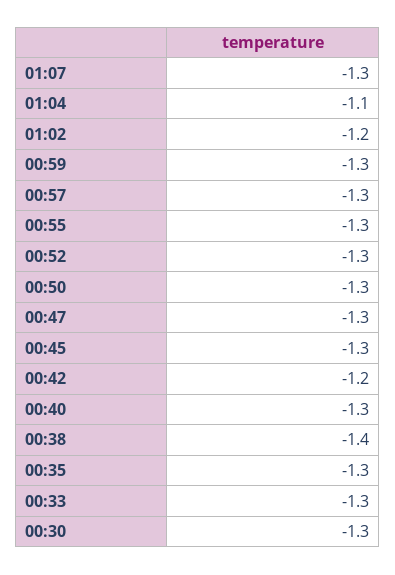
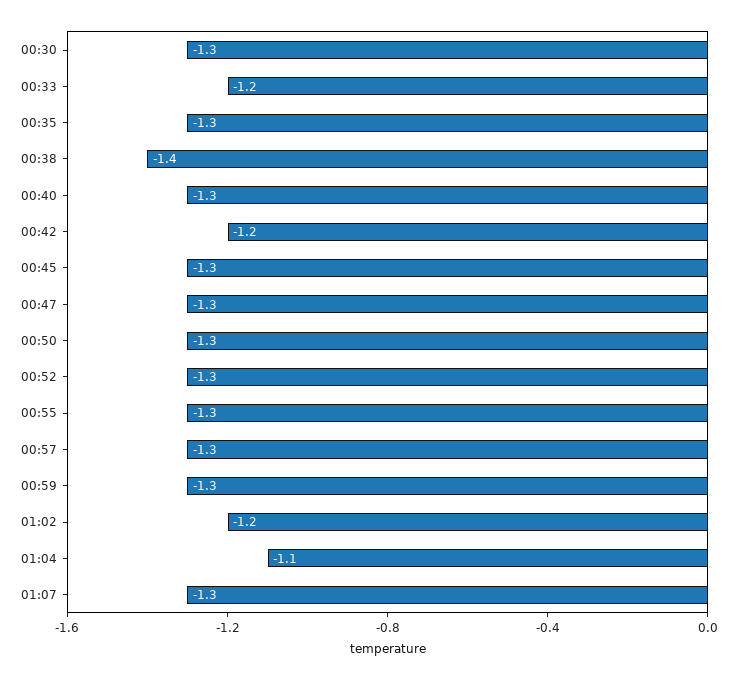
00:33: -1.3 -> -1.2

